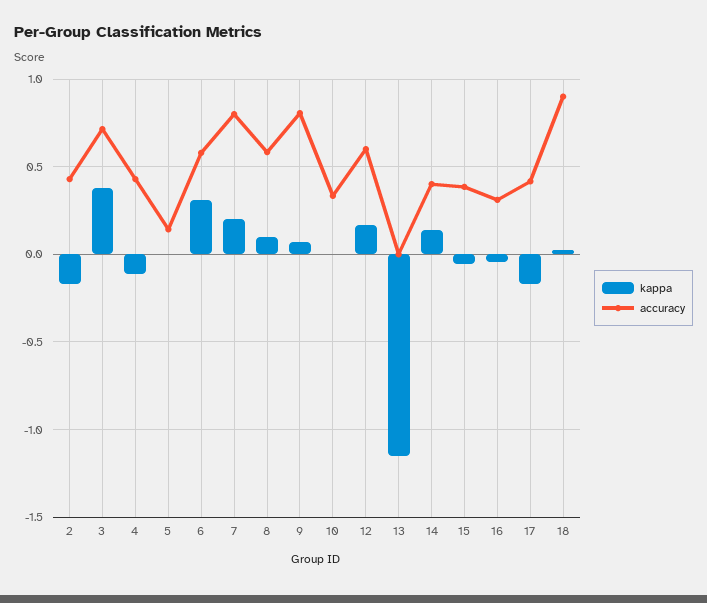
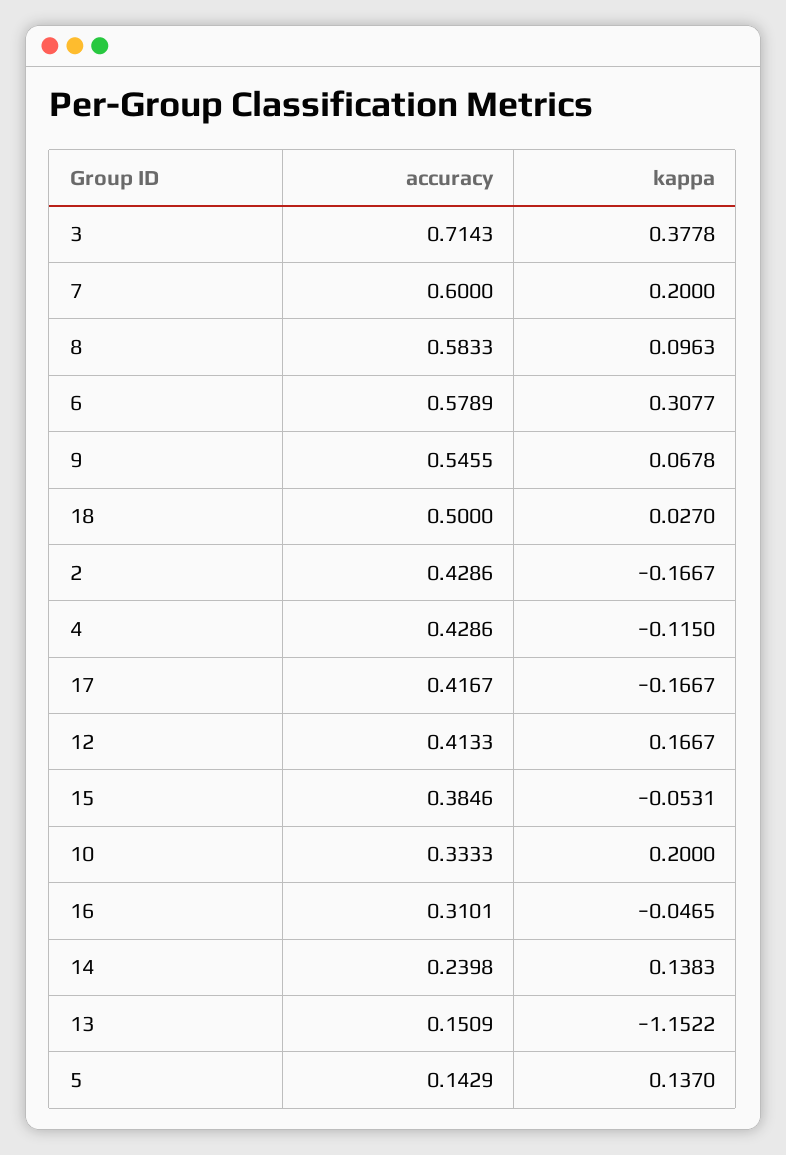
kappa, 5: 0 -> 0.137
accuracy, 7: 0.8 -> 0.6
accuracy, 9: 0.8 -> 0.5455
kappa, 10: 0 -> 0.2
accuracy, 12: 0.6 -> 0.4133
accuracy, 13: 0 -> 0.1509
accuracy, 14: 0.4 -> 0.2398
accuracy, 18: 0.9 -> 0.5

